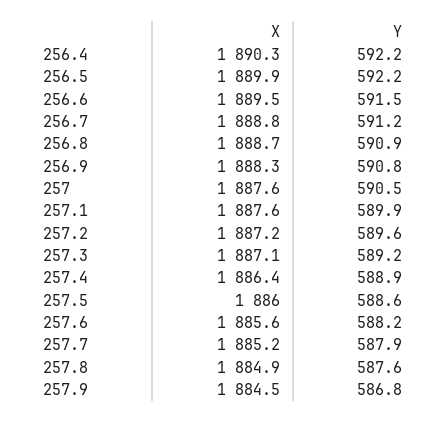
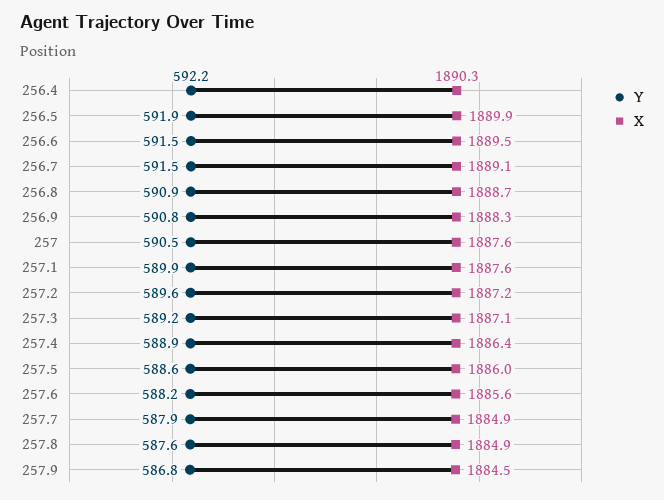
Y, 256.5: 592.2 -> 591.9
X, 256.7: 1888.8 -> 1889.1
Y, 256.7: 591.2 -> 591.5
X, 257.7: 1885.2 -> 1884.9

